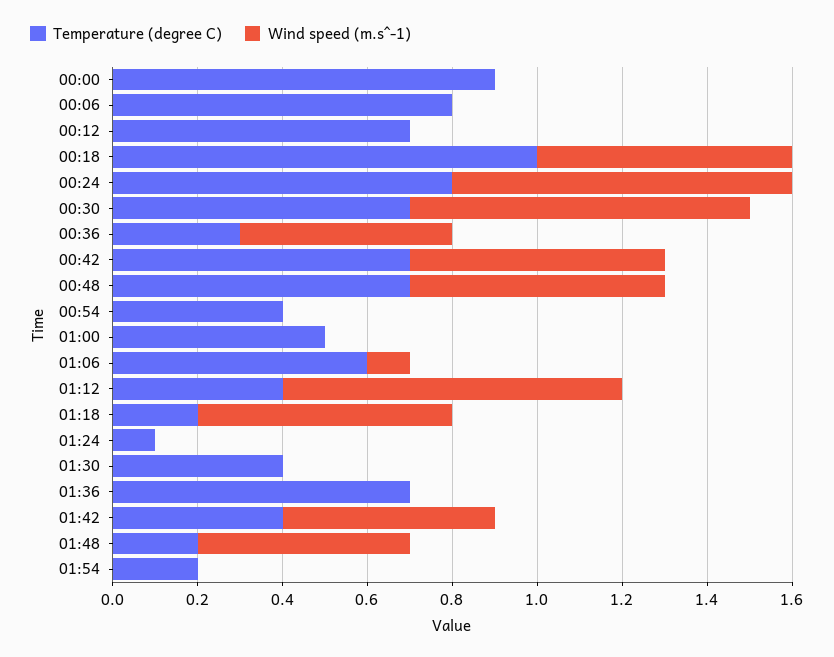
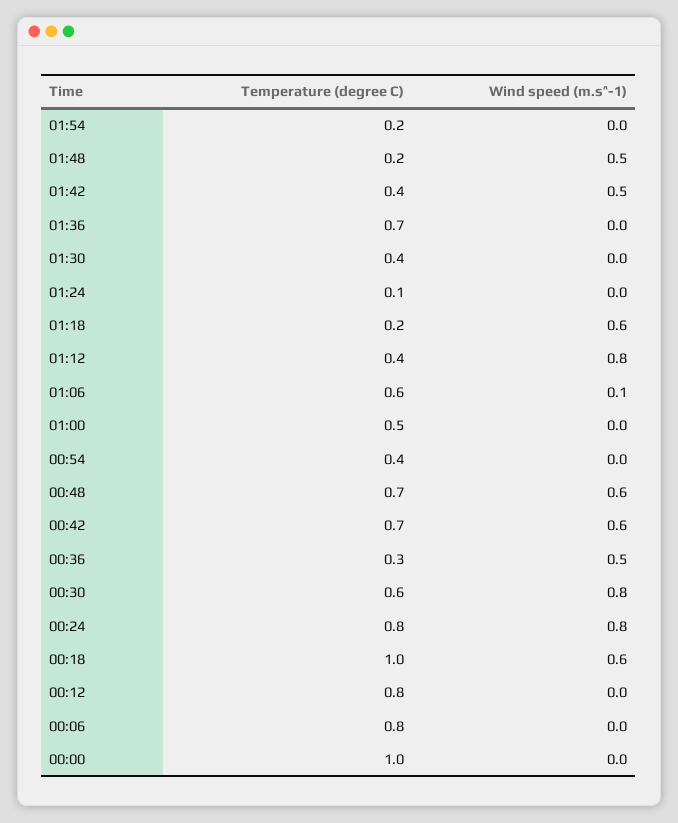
Temperature (degree C), 00:00: 0.9 -> 1
Temperature (degree C), 00:12: 0.7 -> 0.8
Temperature (degree C), 00:30: 0.7 -> 0.6

